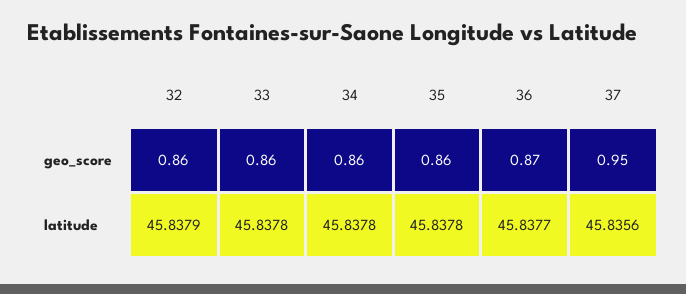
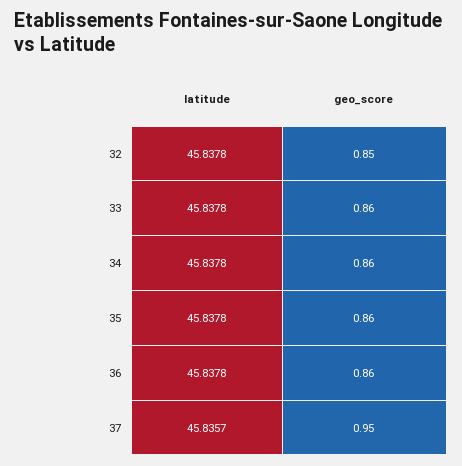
32, geo_score: 0.86 -> 0.85
36, geo_score: 0.87 -> 0.86
32, latitude: 45.8379 -> 45.8378
36, latitude: 45.8377 -> 45.8378
37, latitude: 45.8356 -> 45.8357

